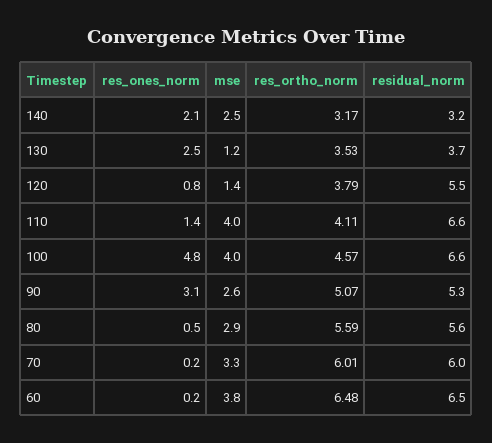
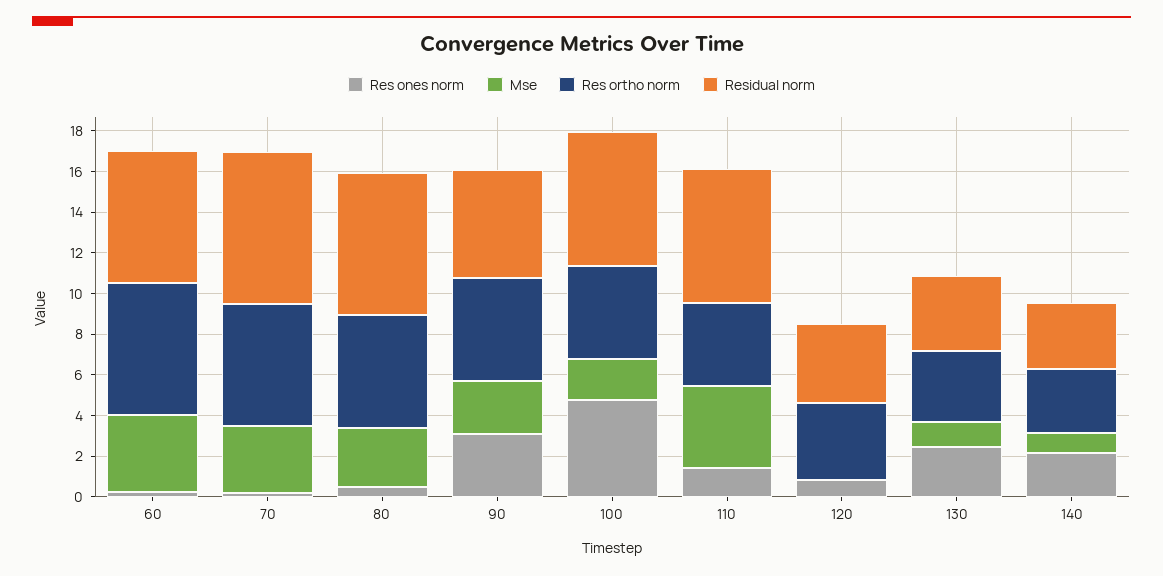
mse, 140: 2.5 -> 1
mse, 120: 1.4 -> 0
residual_norm, 120: 5.5 -> 4
mse, 100: 4 -> 2
residual_norm, 80: 5.6 -> 7
residual_norm, 70: 6 -> 7.5

